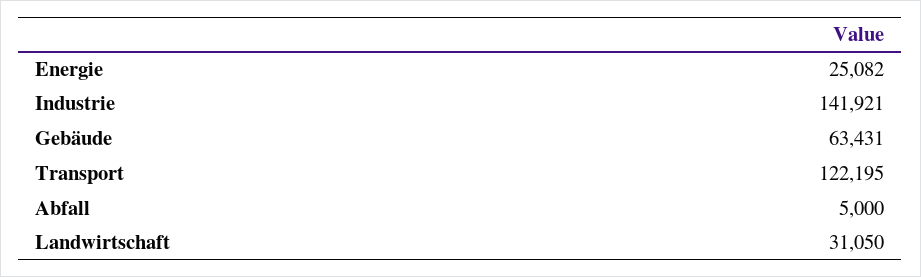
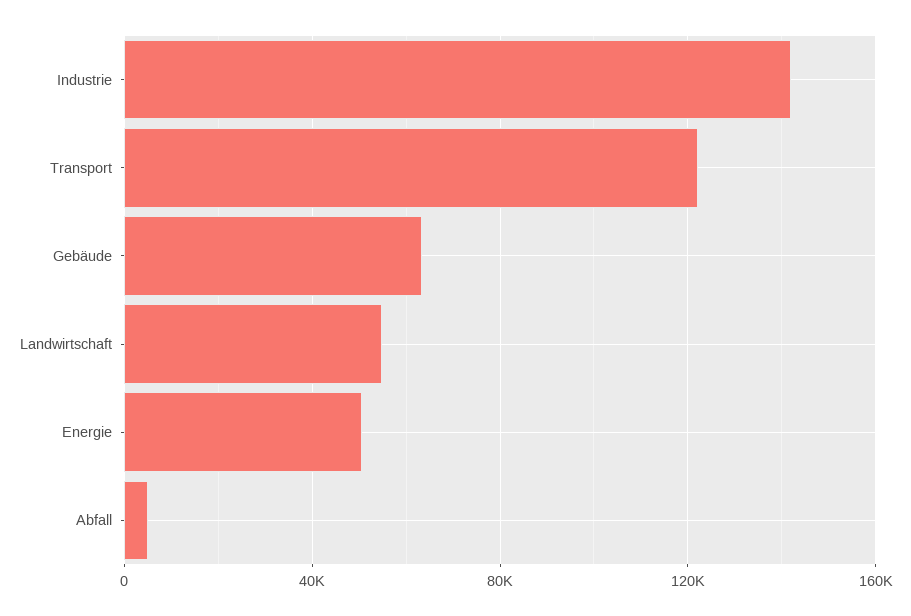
Energie: 25082 -> 50000
Landwirtschaft: 31050 -> 55000

